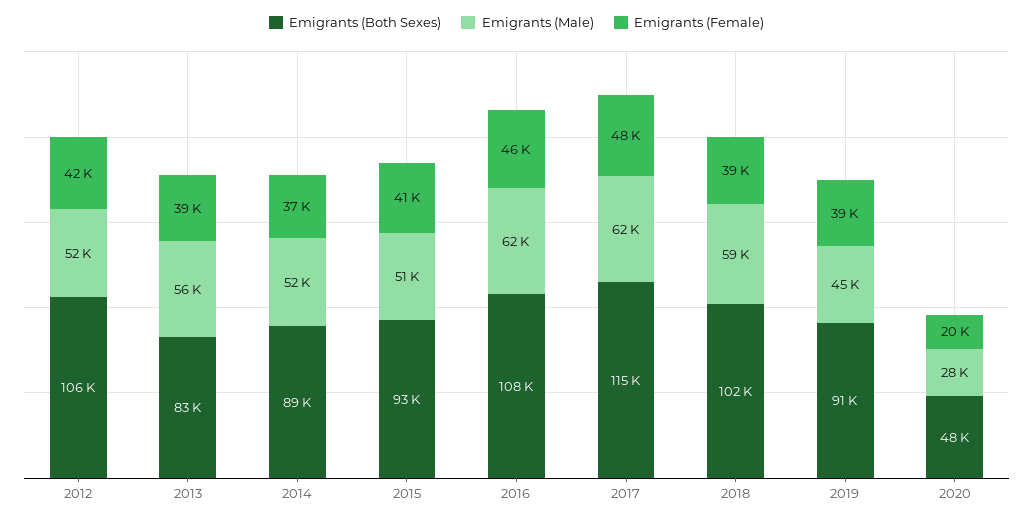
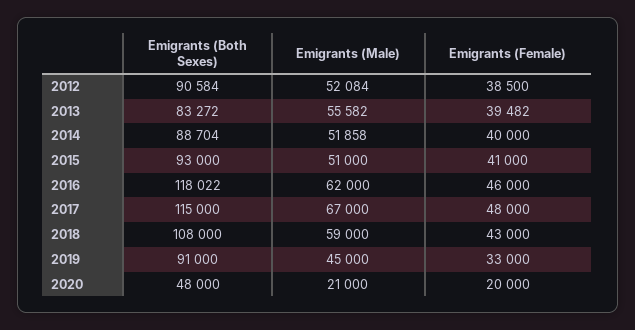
Emigrants (Both Sexes), 2012: 106000 -> 90584
Emigrants (Female), 2012: 42000 -> 38500
Emigrants (Female), 2014: 37000 -> 40000
Emigrants (Both Sexes), 2016: 108000 -> 118022
Emigrants (Male), 2017: 62000 -> 67000
Emigrants (Both Sexes), 2018: 102000 -> 108000
Emigrants (Female), 2018: 39000 -> 43000
Emigrants (Female), 2019: 39000 -> 33000
Emigrants (Male), 2020: 28000 -> 21000

